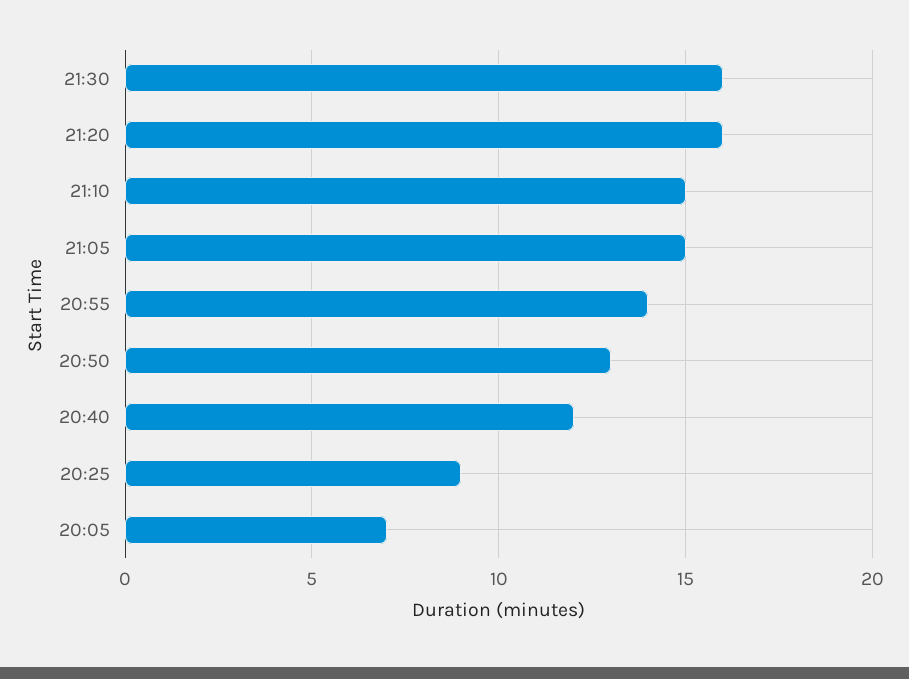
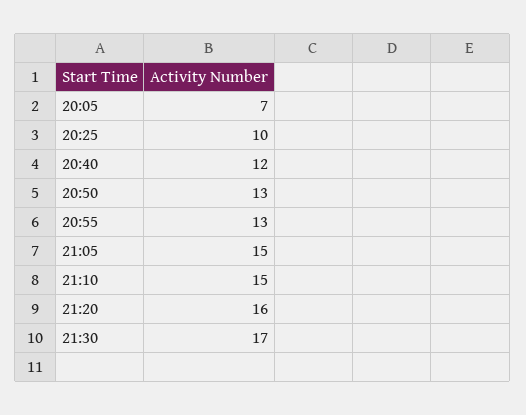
21:30: 16 -> 17
20:55: 14 -> 13
20:25: 9 -> 10

